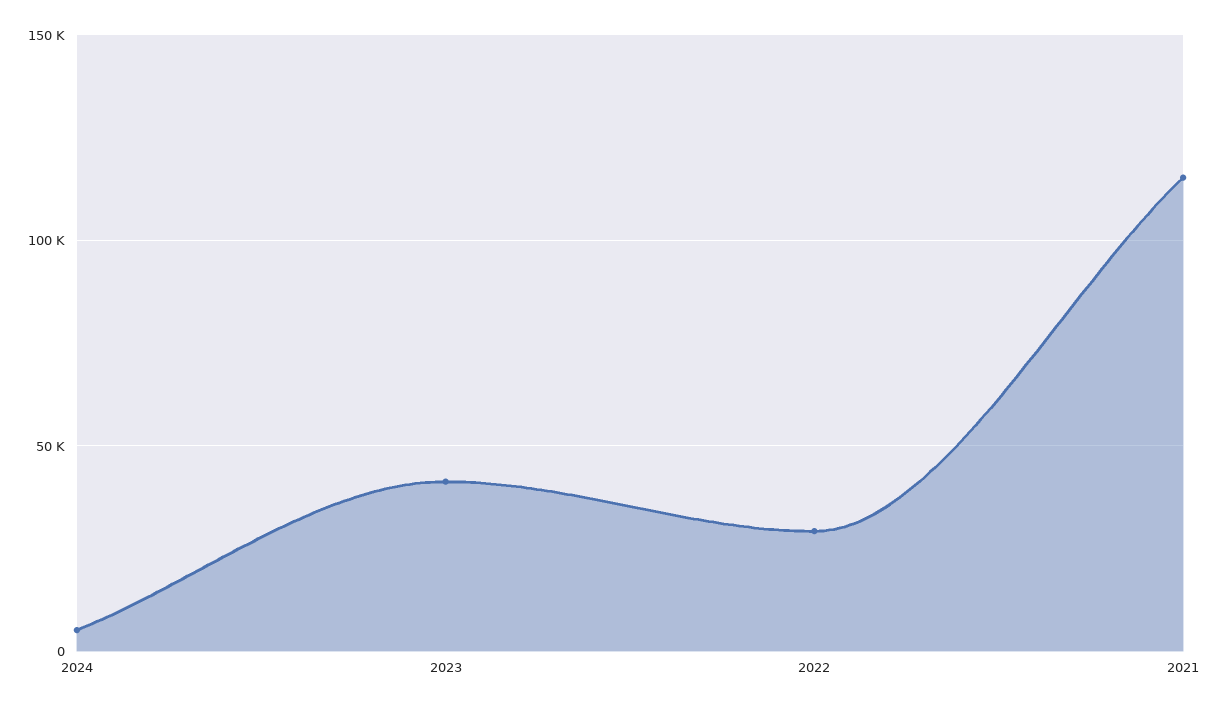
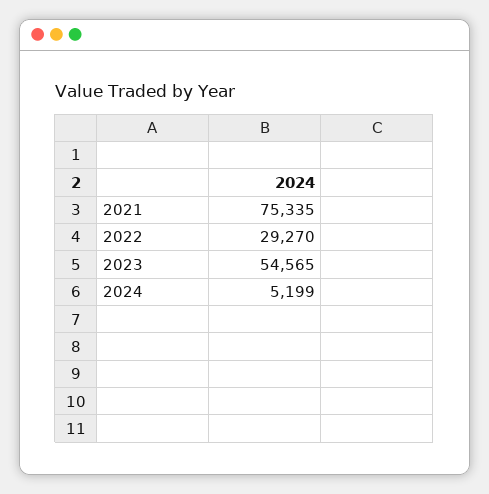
2023: 40000 -> 54565
2021: 115000 -> 75335

